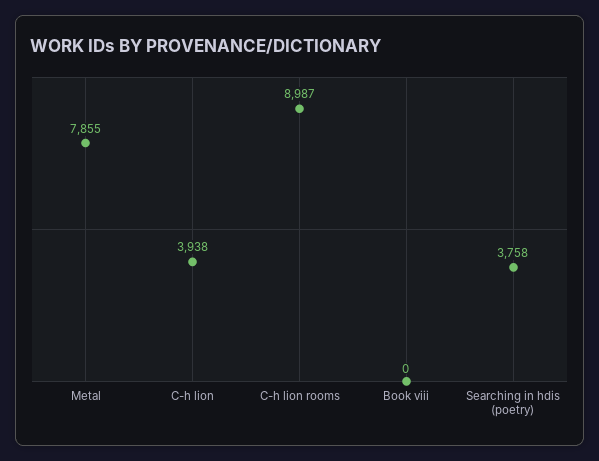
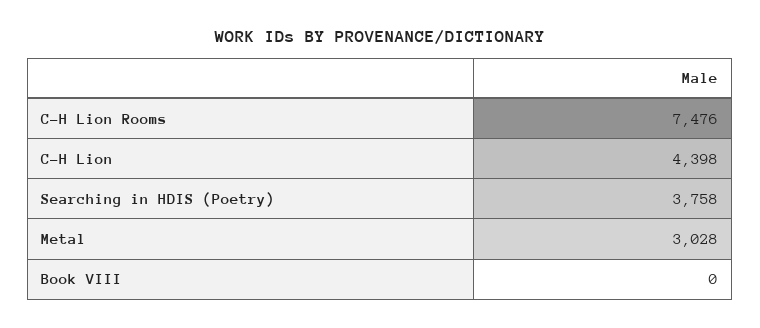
Metal: 7855 -> 3028
C-h lion: 3938 -> 4398
C-h lion rooms: 8987 -> 7476

